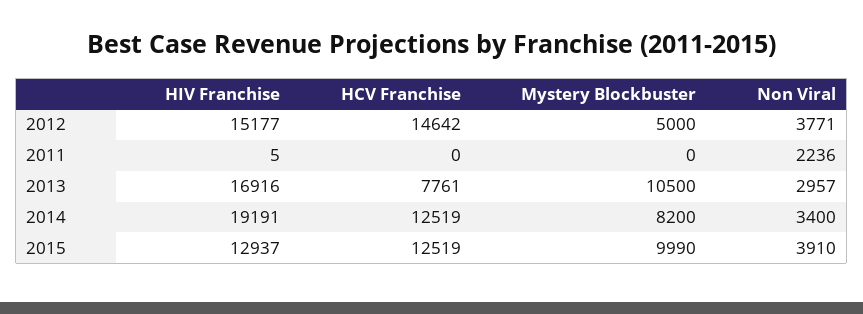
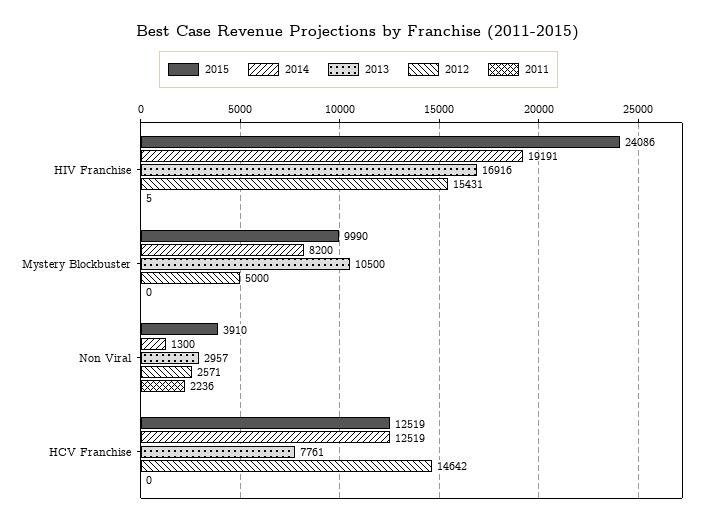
2012, HIV Franchise: 15177 -> 15431
2012, Non Viral: 3771 -> 2571
2014, Non Viral: 3400 -> 1300
2015, HIV Franchise: 12937 -> 24086

